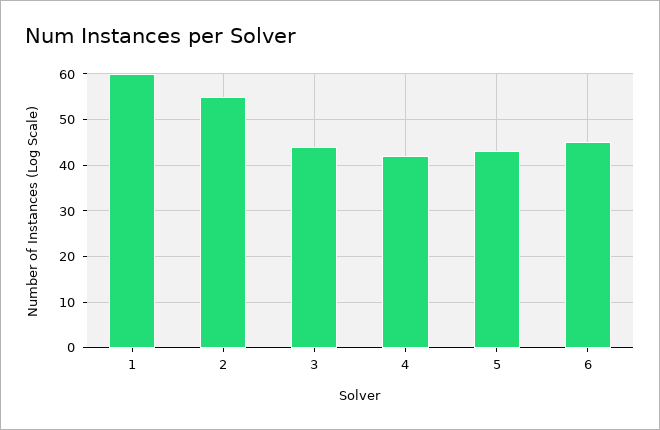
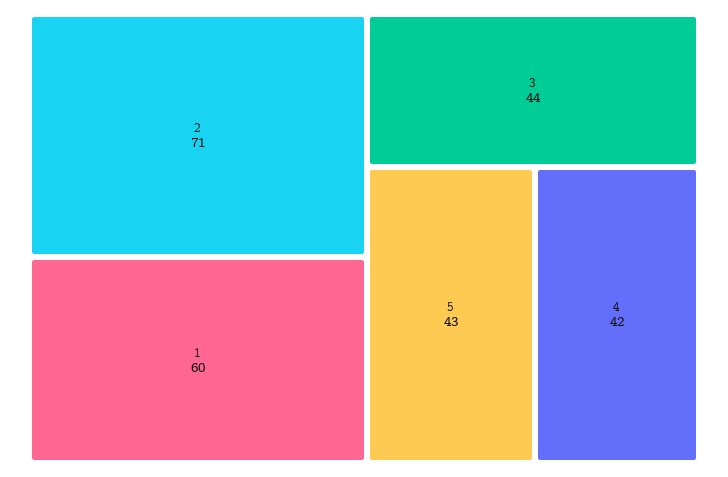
2: 55 -> 71
6: 45 -> none

